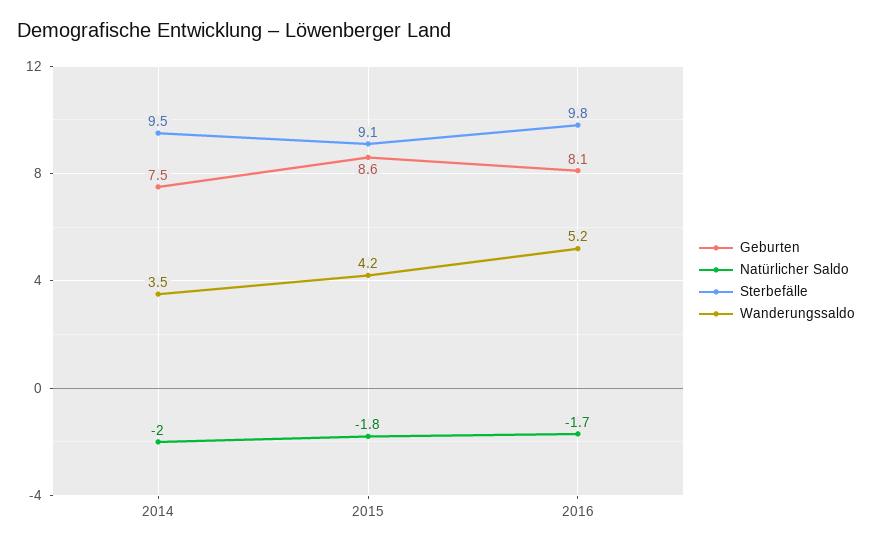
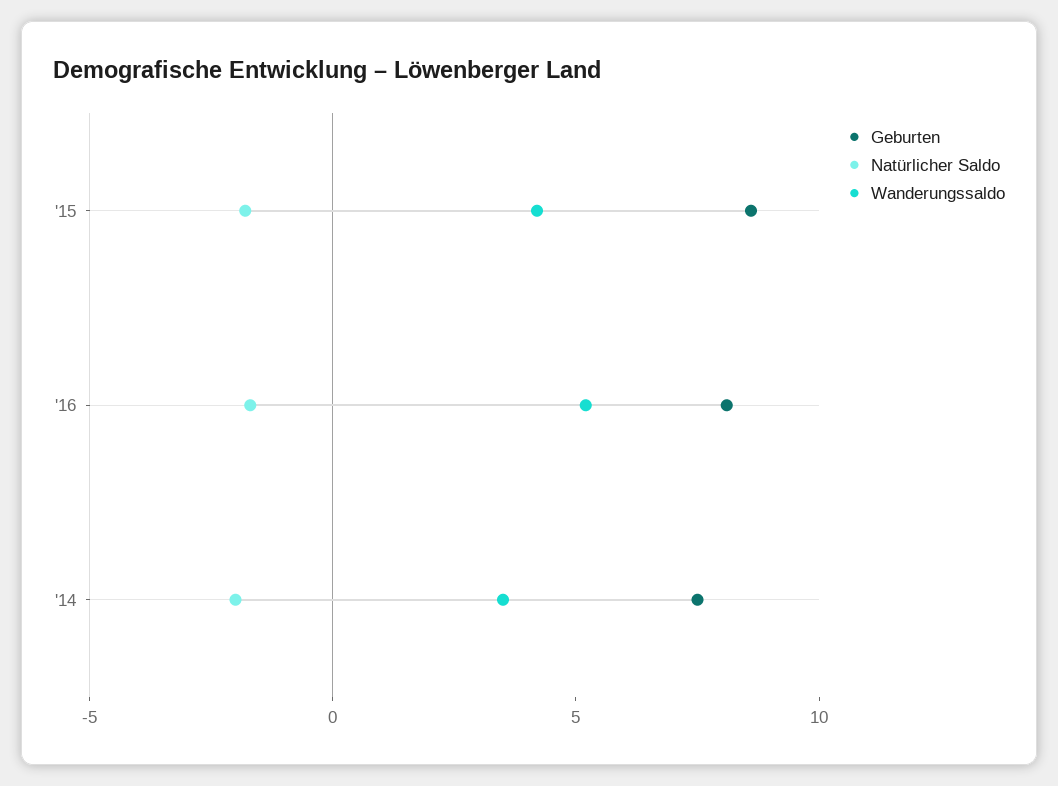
Sterbefälle, 2014: 9.5 -> none
Sterbefälle, 2015: 9.1 -> none
Sterbefälle, 2016: 9.8 -> none

